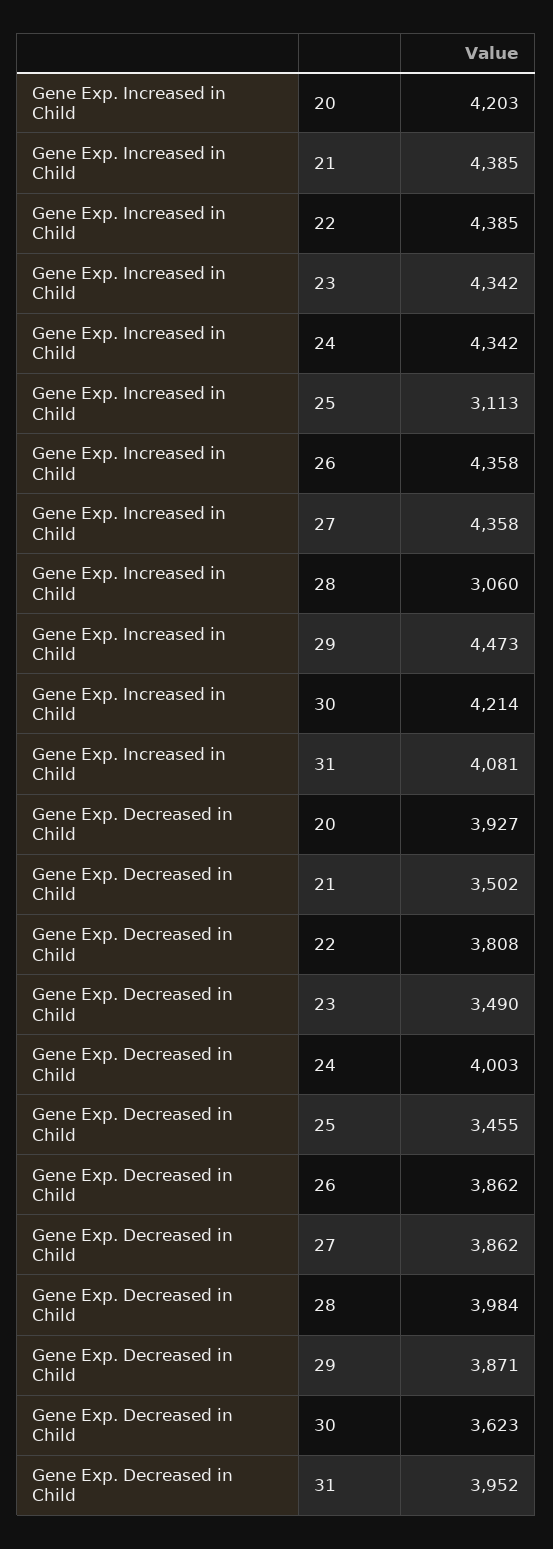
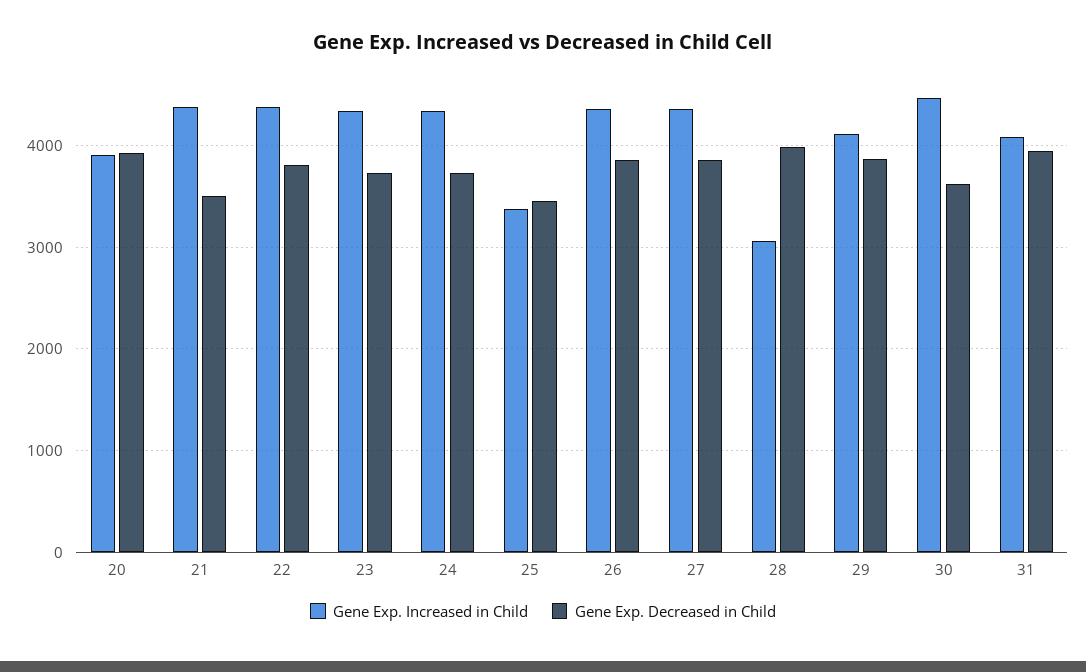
Gene Exp. Increased in Child, 20: 4203 -> 3900
Gene Exp. Increased in Child, 25: 3113 -> 3400
Gene Exp. Increased in Child, 29: 4473 -> 4100
Gene Exp. Increased in Child, 30: 4214 -> 4500
Gene Exp. Decreased in Child, 23: 3490 -> 3700
Gene Exp. Decreased in Child, 24: 4003 -> 3700

